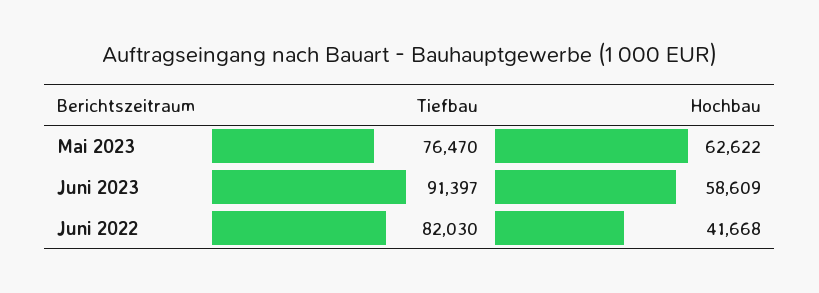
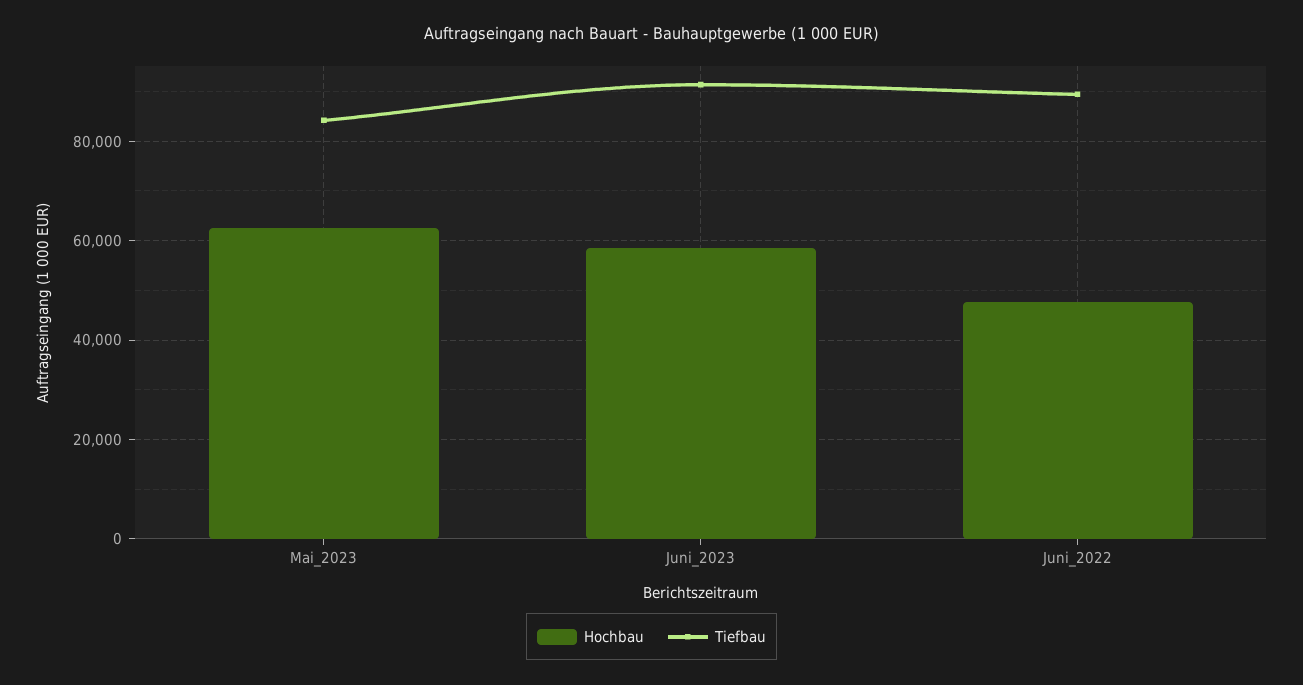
Tiefbau, Mai 2023: 76470 -> 84000
Tiefbau, Juni 2022: 82030 -> 90000
Hochbau, Juni 2022: 41668 -> 48000

